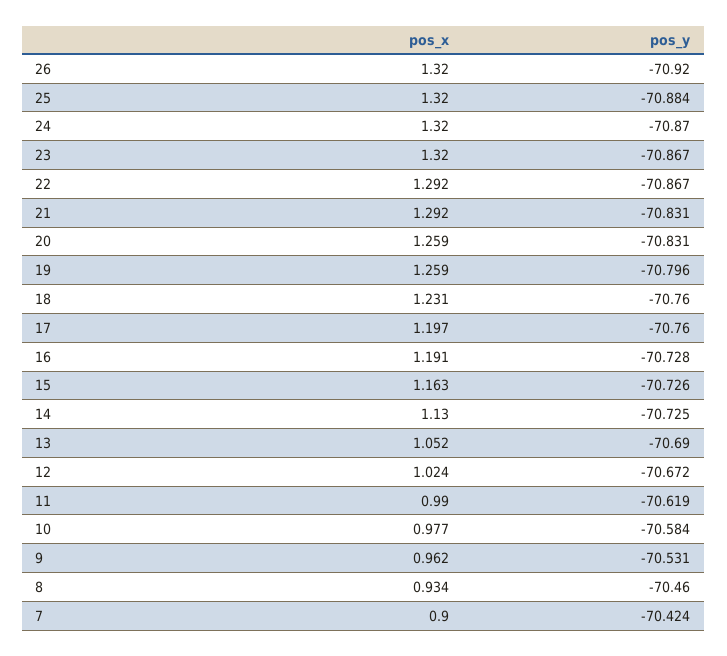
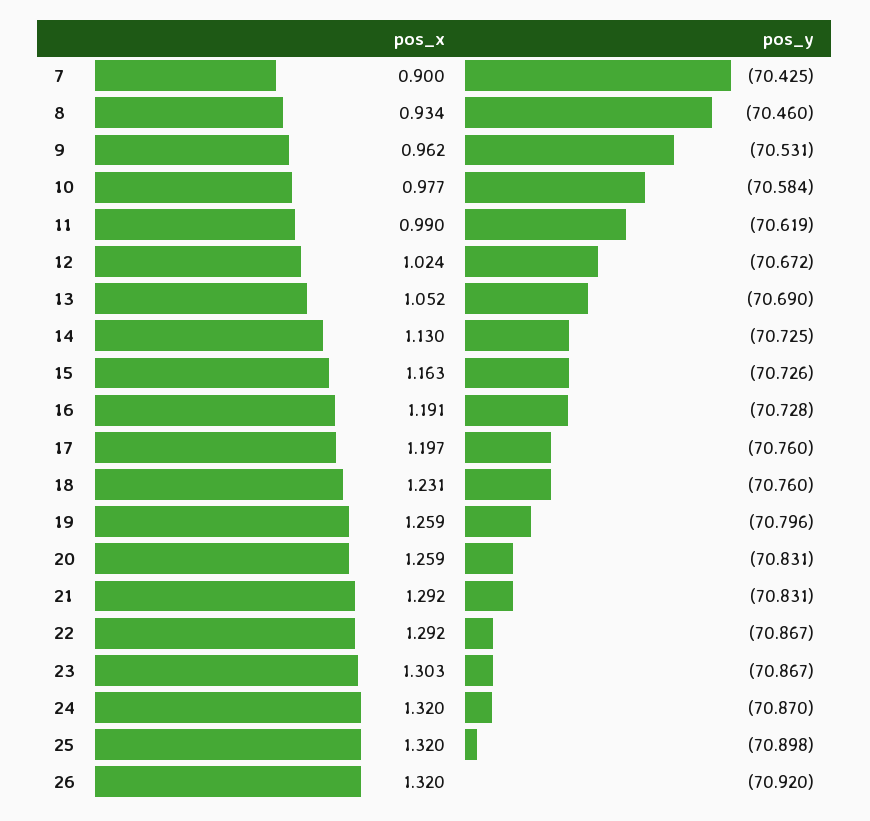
pos_y, 25: -70.884 -> -70.898
pos_x, 23: 1.32 -> 1.303
pos_y, 7: -70.424 -> -70.425

